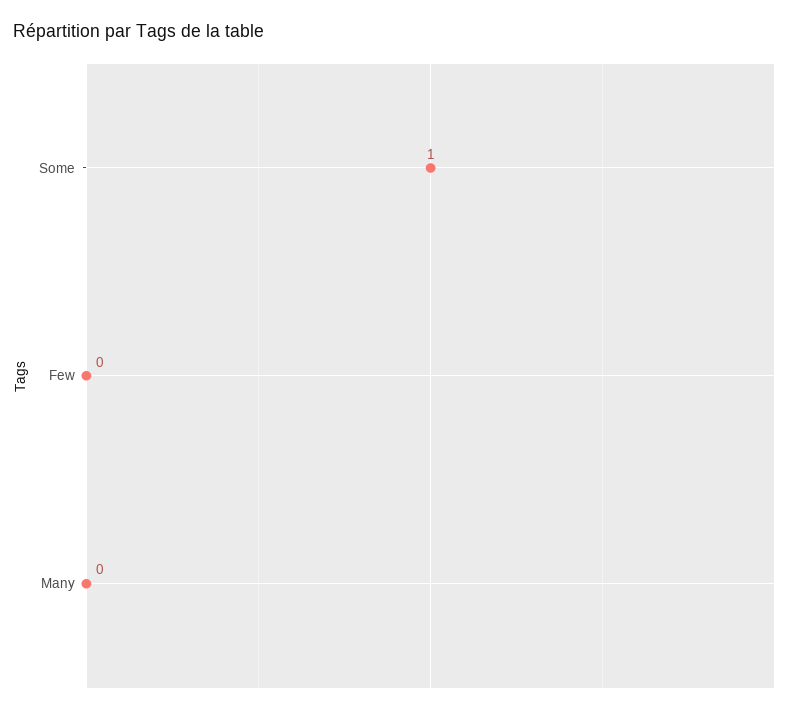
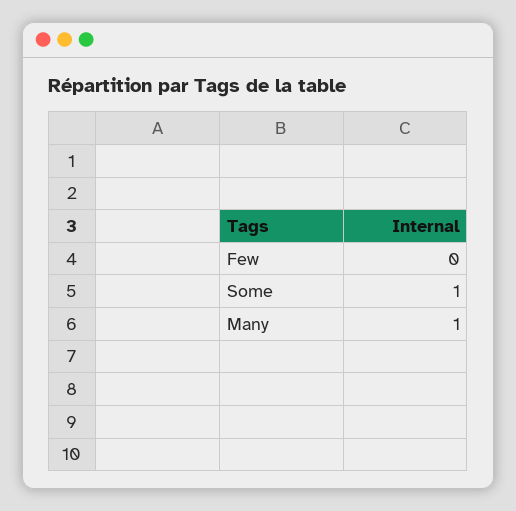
Many: 0 -> 1

